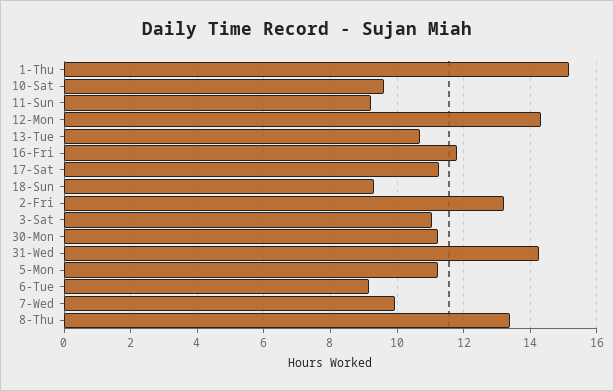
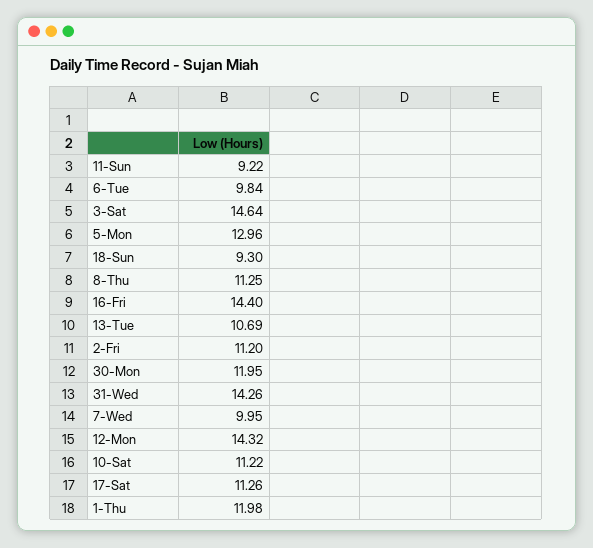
1-Thu: 15.2 -> 11.98
10-Sat: 9.6 -> 11.22
16-Fri: 11.8 -> 14.4
2-Fri: 13.2 -> 11.2
3-Sat: 11 -> 14.64
30-Mon: 11.2 -> 11.95
5-Mon: 11.2 -> 12.96
6-Tue: 9.2 -> 9.84
8-Thu: 13.4 -> 11.25

